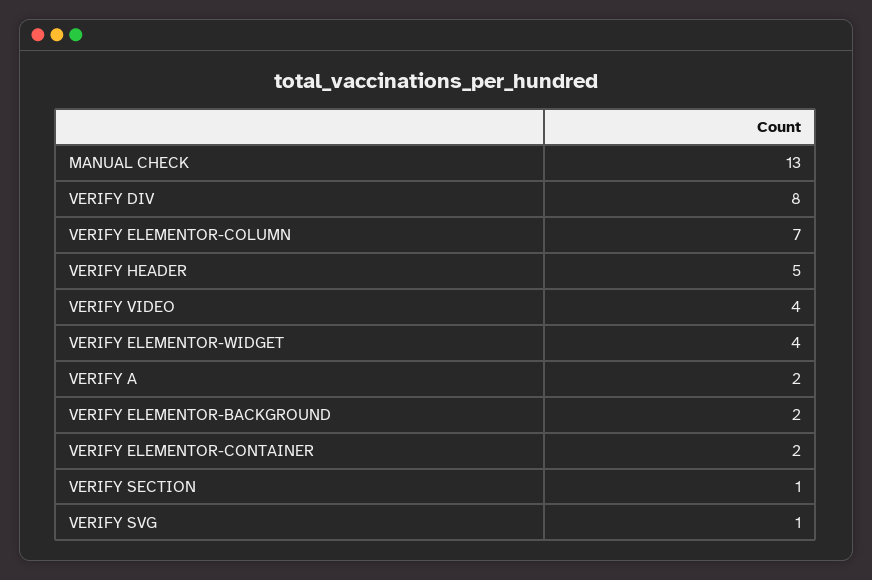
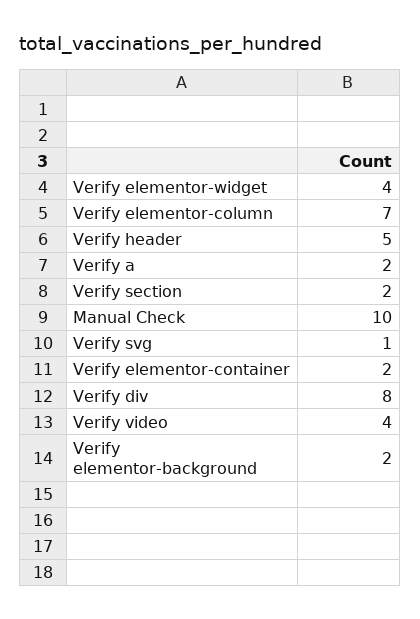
MANUAL CHECK: 13 -> 10
VERIFY SECTION: 1 -> 2

